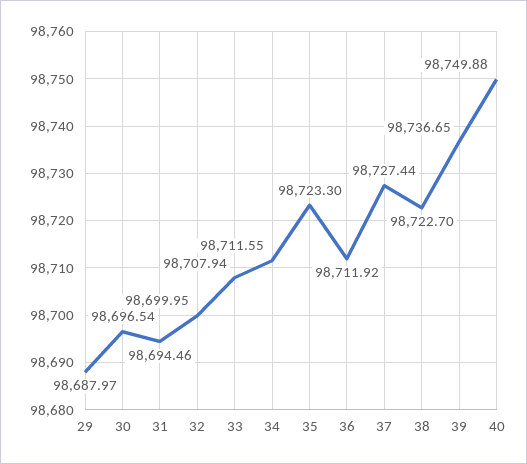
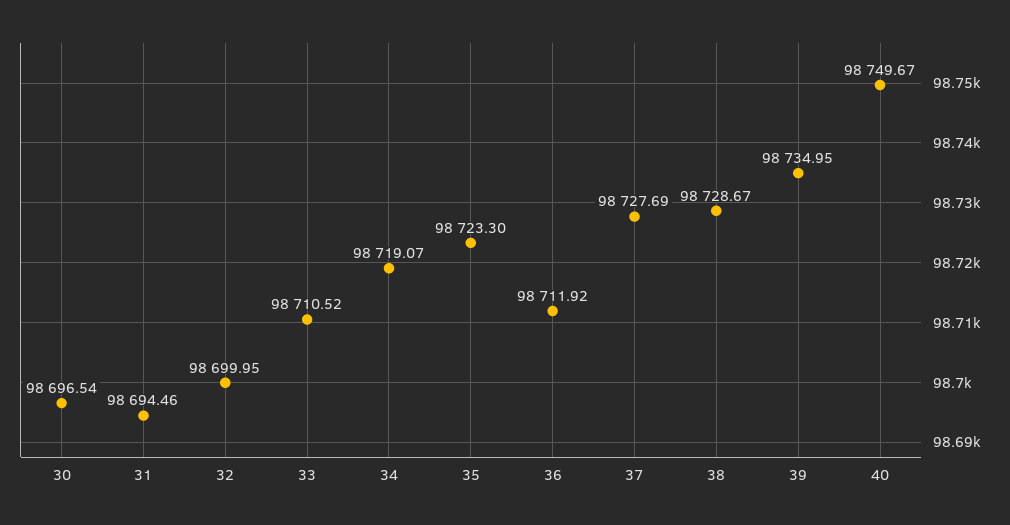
29: 98687.97 -> none
33: 98707.94 -> 98710.52
34: 98711.55 -> 98719.07
37: 98727.44 -> 98727.69
38: 98722.7 -> 98728.67
39: 98736.65 -> 98734.95
40: 98749.88 -> 98749.67

